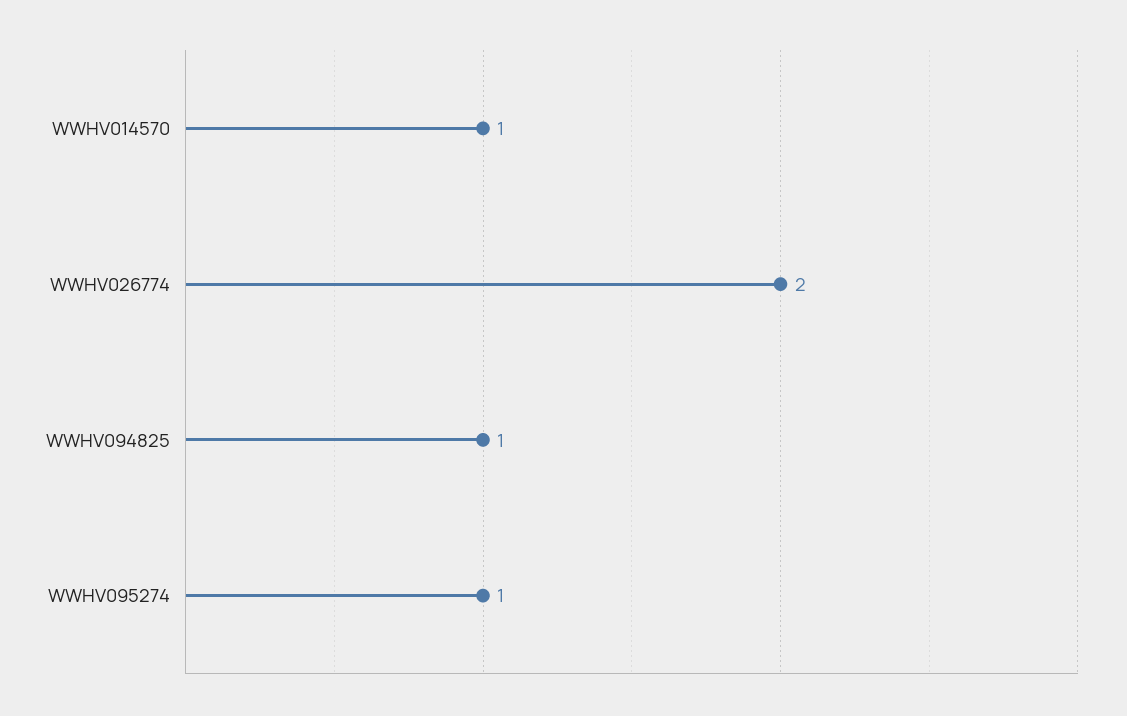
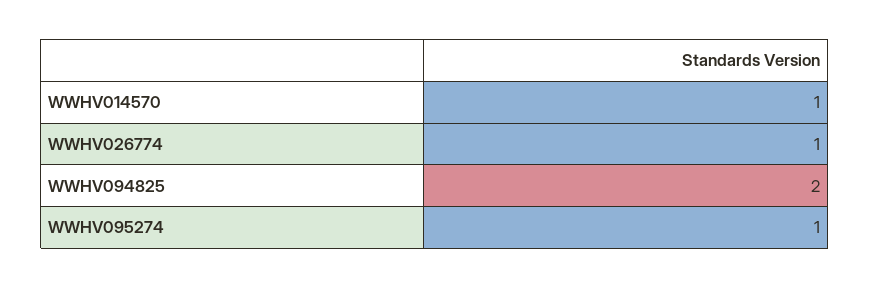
WWHV026774: 2 -> 1
WWHV094825: 1 -> 2

